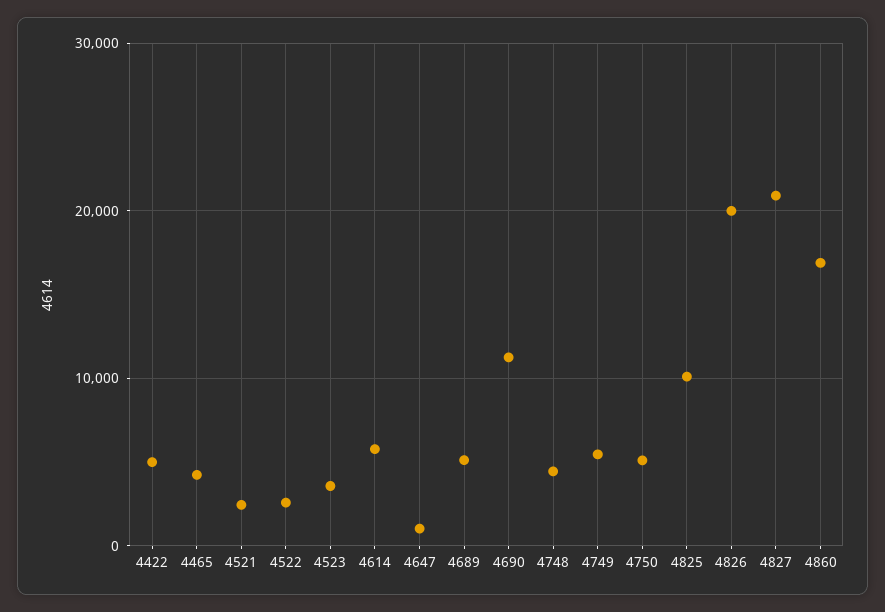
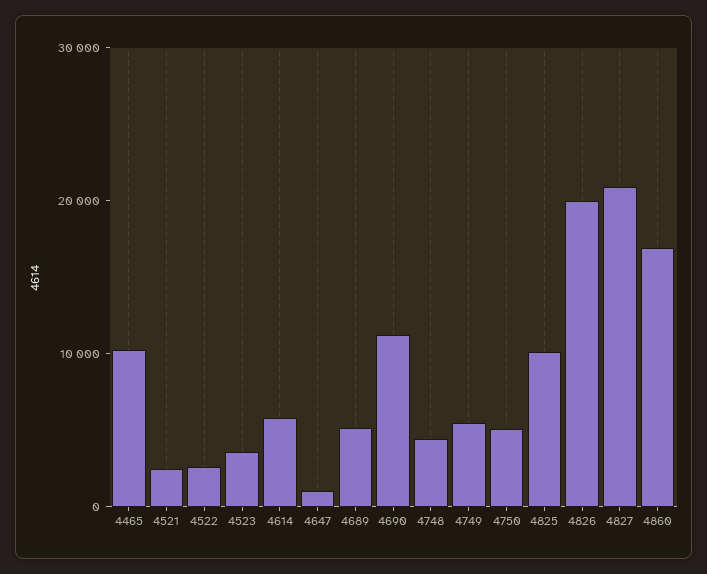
4422: 5000 -> none
4465: 4000 -> 10000

